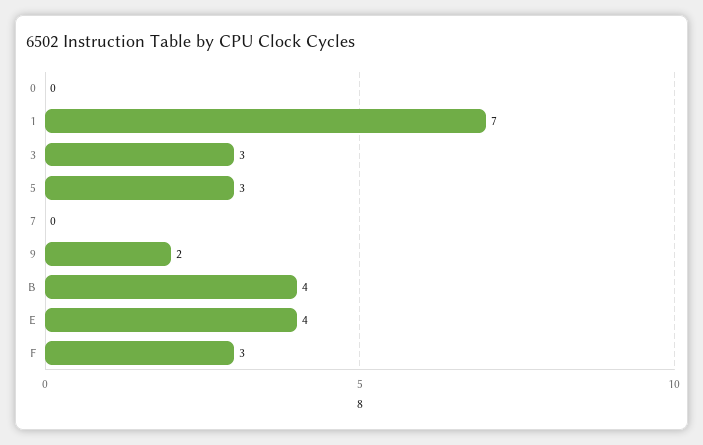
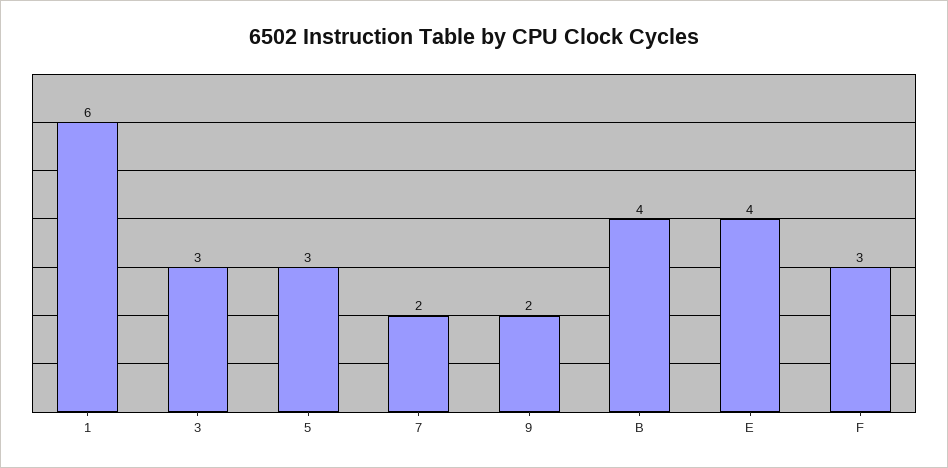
0: 0 -> none
1: 7 -> 6
7: 0 -> 2

